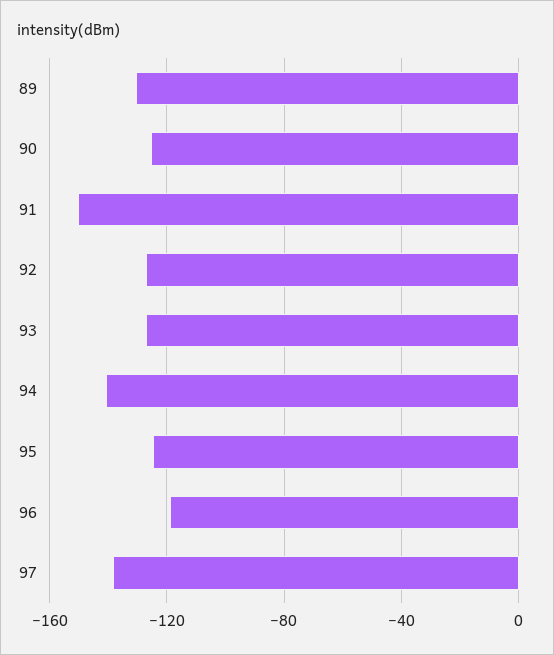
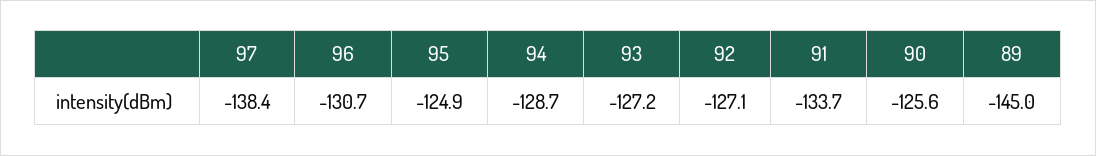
89: -130 -> -145
91: -150 -> -133.7
94: -140 -> -128.7
96: -120 -> -130.7

